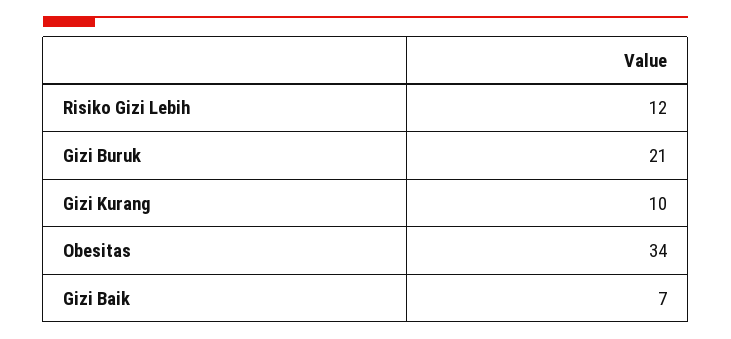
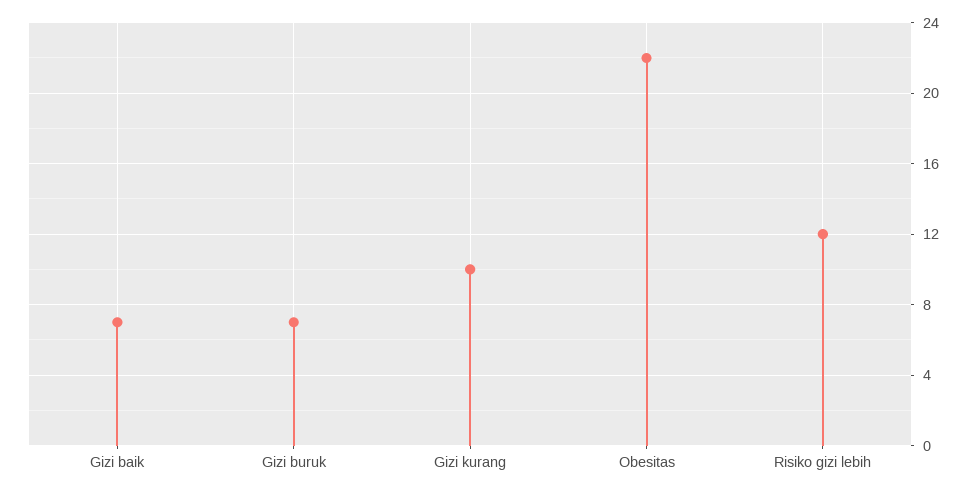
Gizi Buruk: 21 -> 7
Obesitas: 34 -> 22

